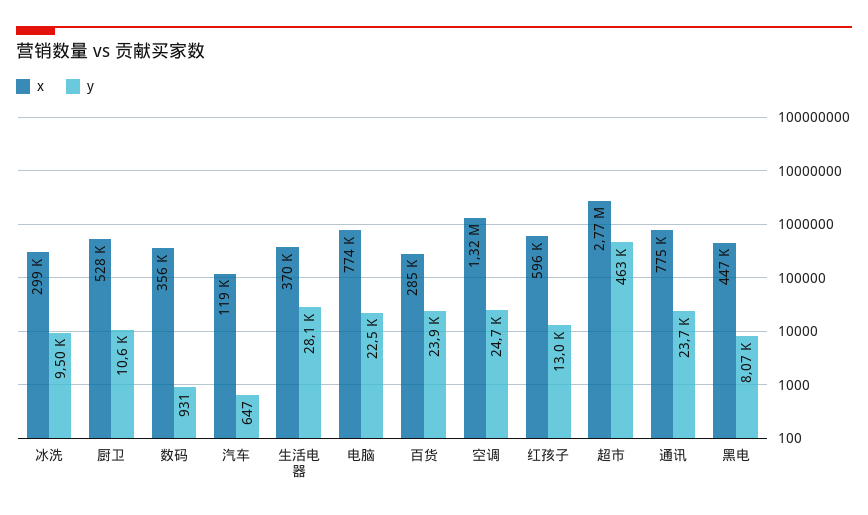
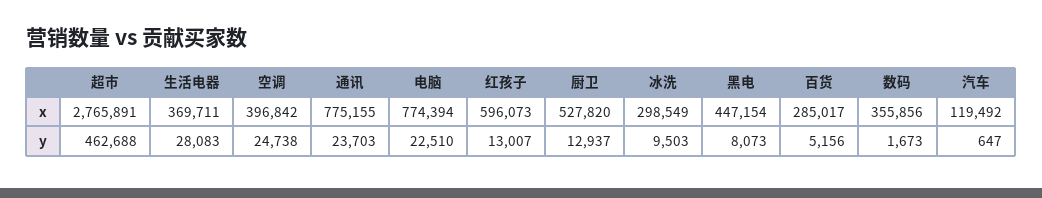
y, 厨卫: 10600 -> 12937
y, 数码: 931 -> 1673
y, 百货: 23900 -> 5156
x, 空调: 1320000 -> 396842

